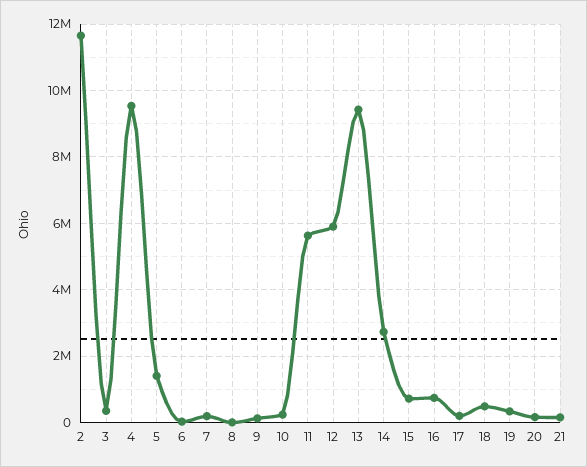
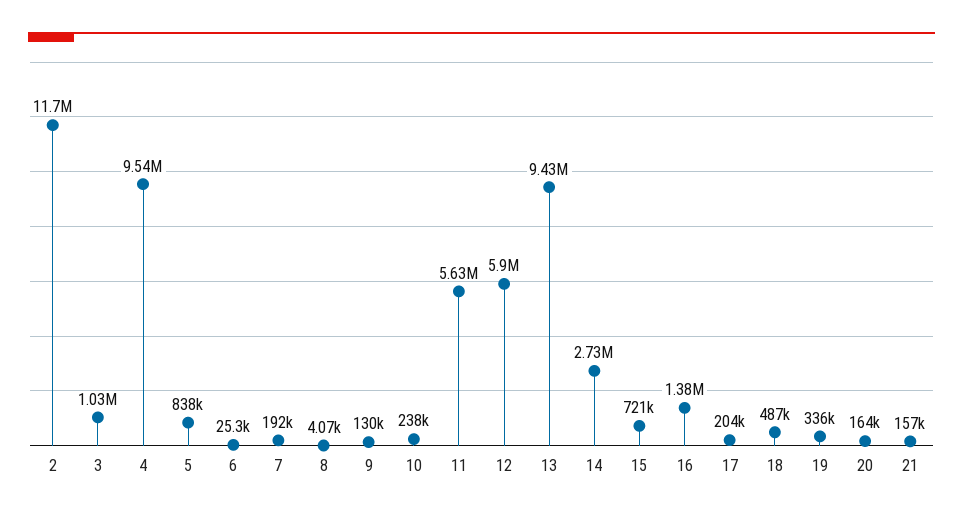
3: 400000 -> 1030000
5: 1400000 -> 838000
16: 800000 -> 1380000

